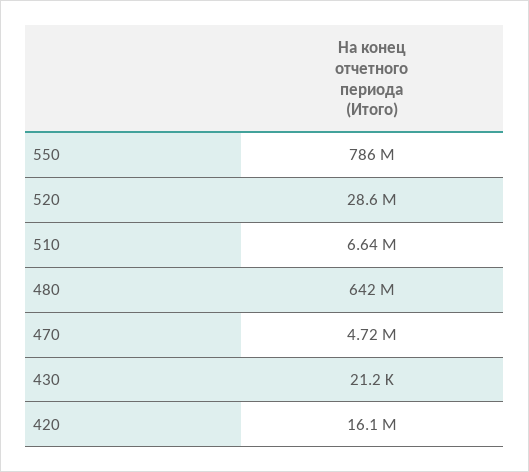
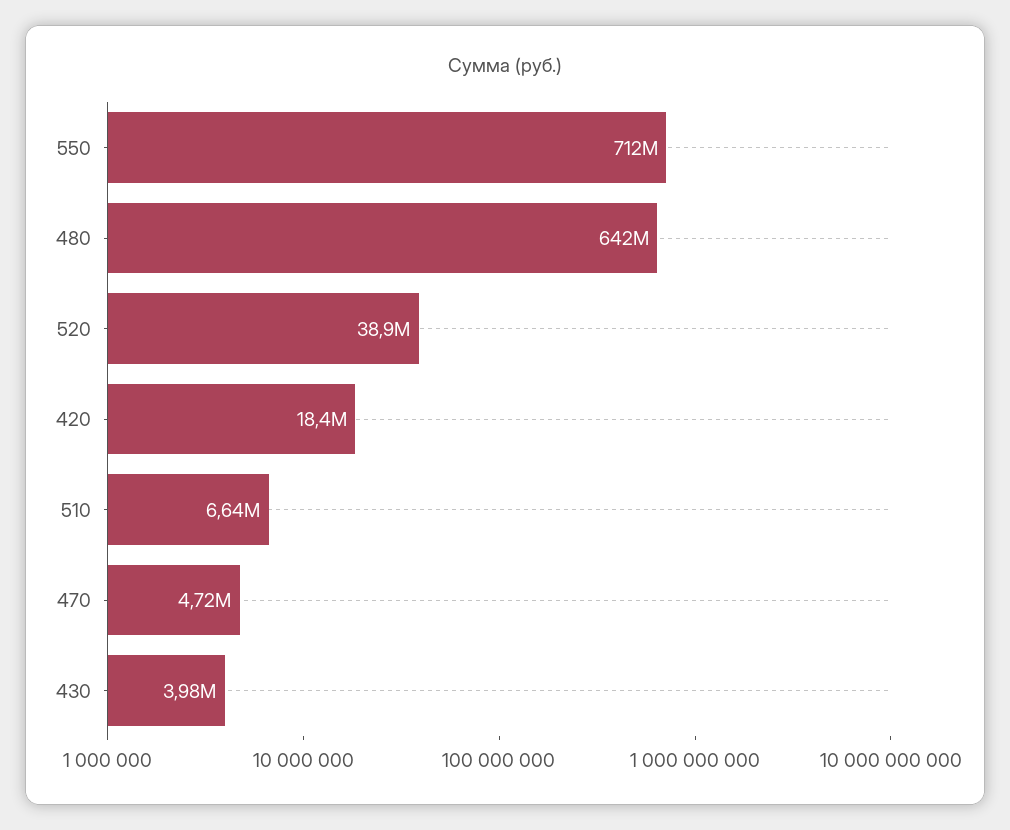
550: 786000000 -> 712000000
520: 28600000 -> 38900000
430: 21200 -> 3980000
420: 16100000 -> 18400000

